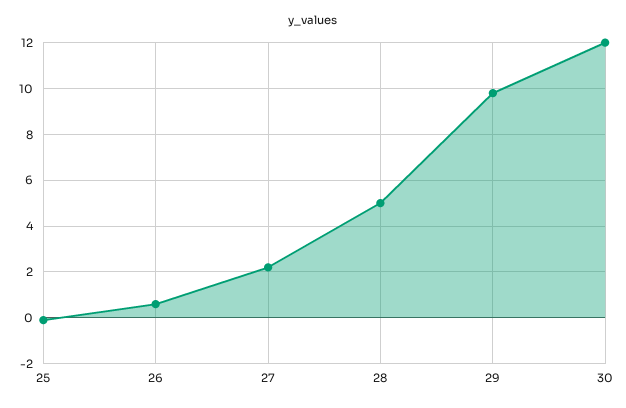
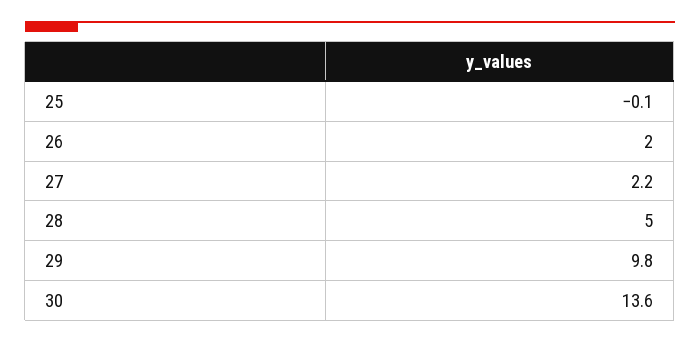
26: 0.5 -> 2
30: 12 -> 13.6

